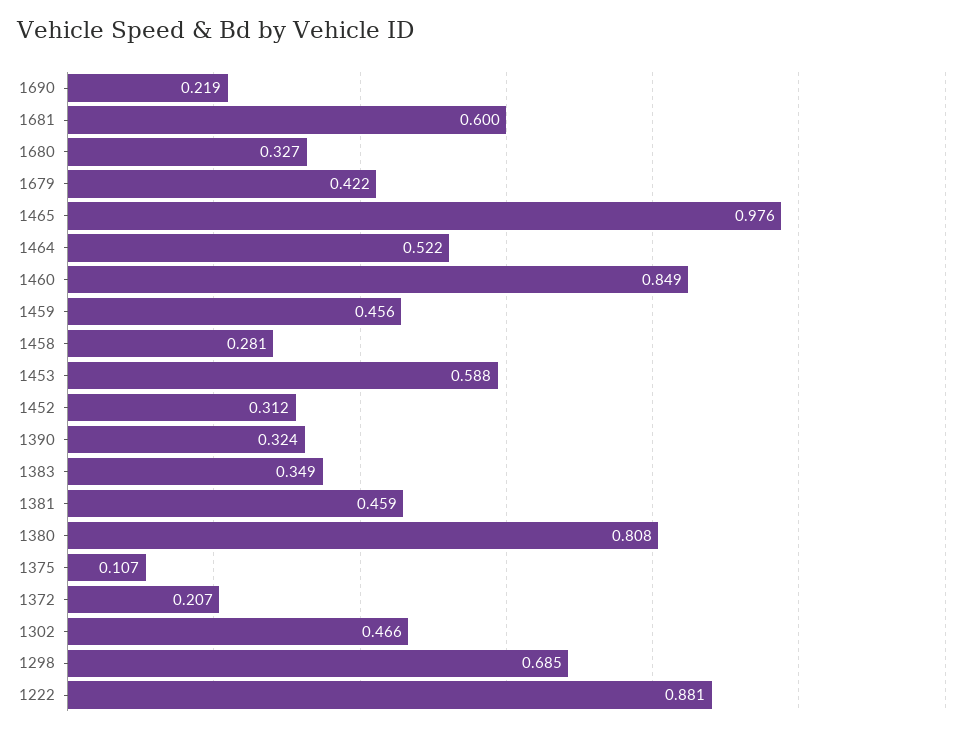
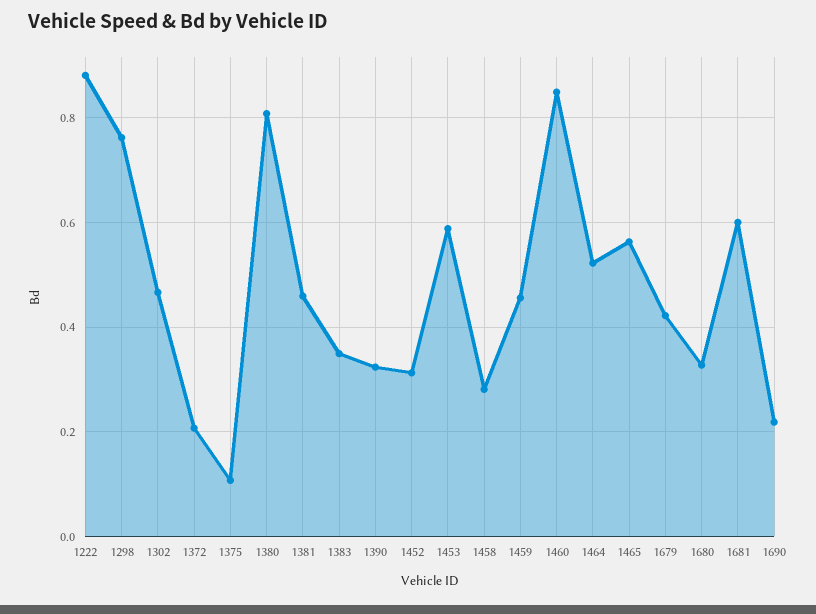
1465: 0.976 -> 0.56
1298: 0.685 -> 0.76

